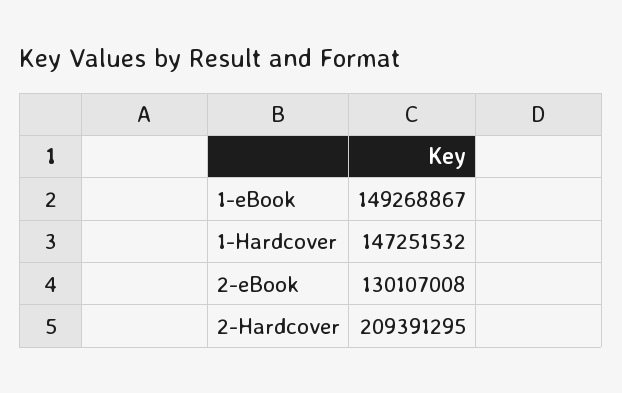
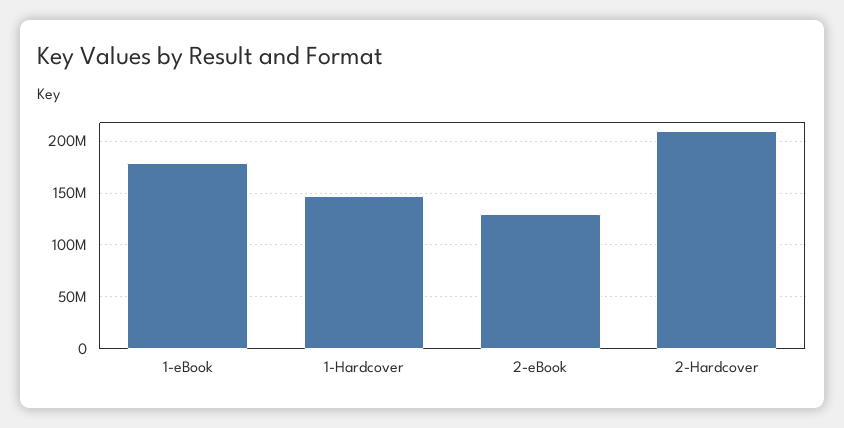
1-eBook: 149268867 -> 180000000

